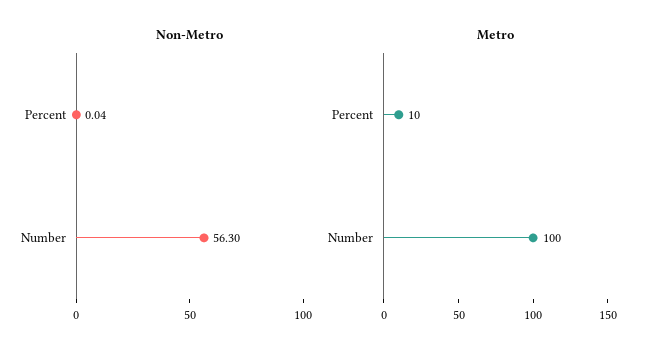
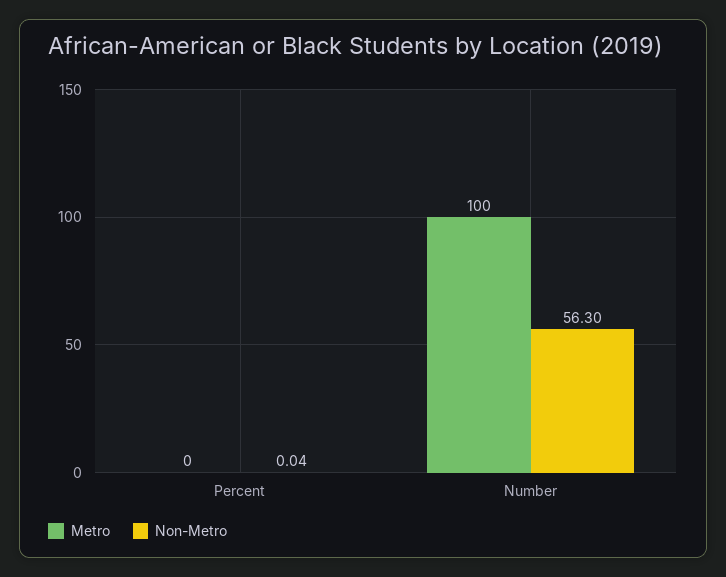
Metro, Percent: 10 -> 0

